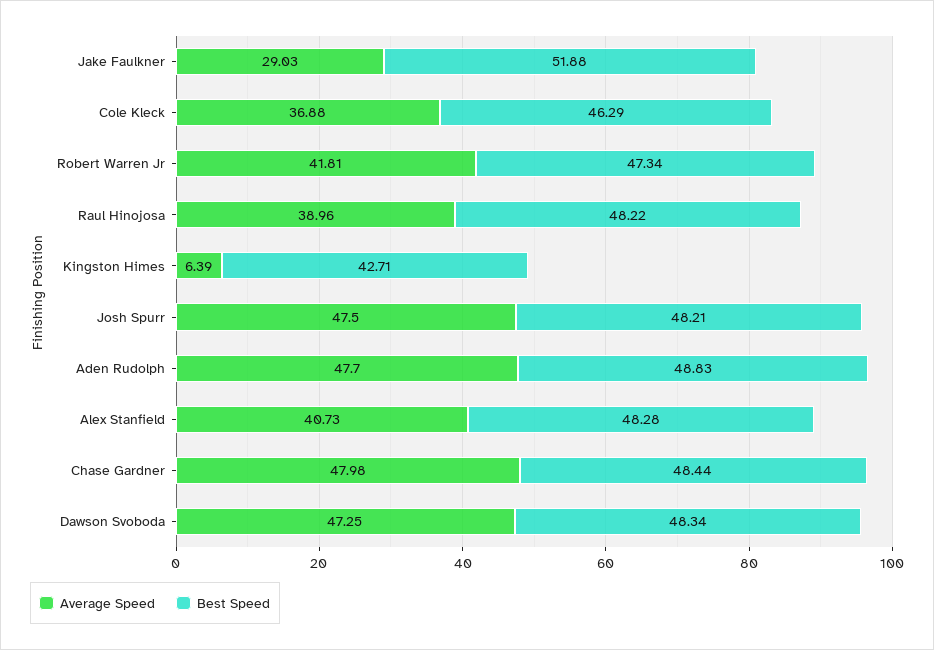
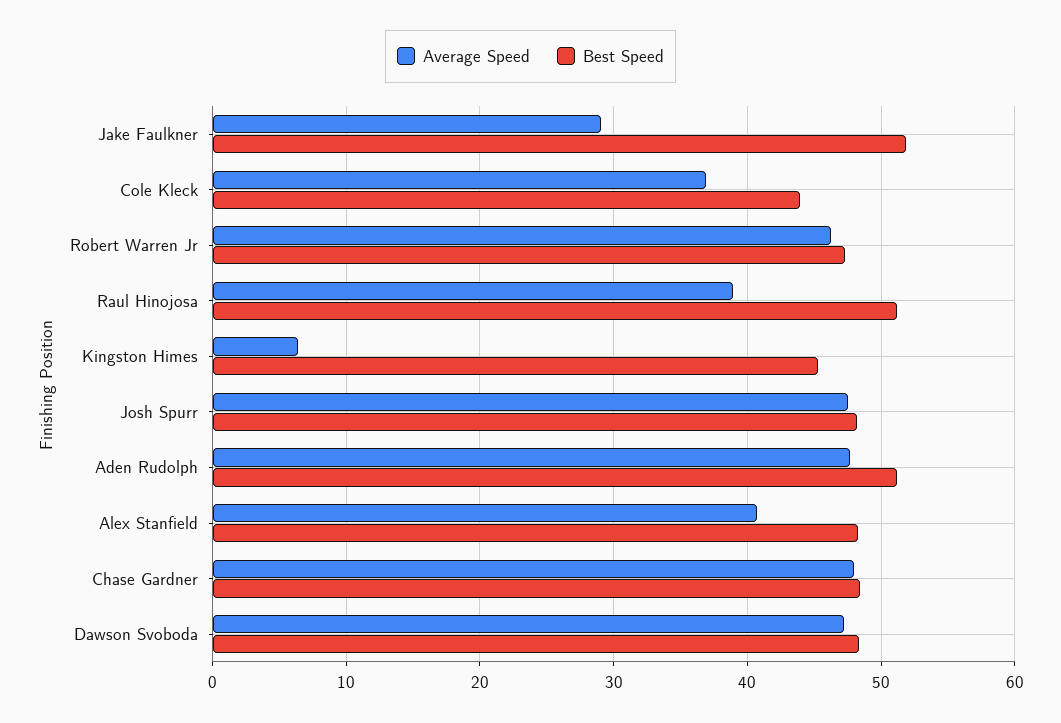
Best Speed, Cole Kleck: 46.29 -> 44
Average Speed, Robert Warren Jr: 41.81 -> 46
Best Speed, Raul Hinojosa: 48.22 -> 51
Best Speed, Kingston Himes: 42.71 -> 45
Best Speed, Aden Rudolph: 48.83 -> 51

